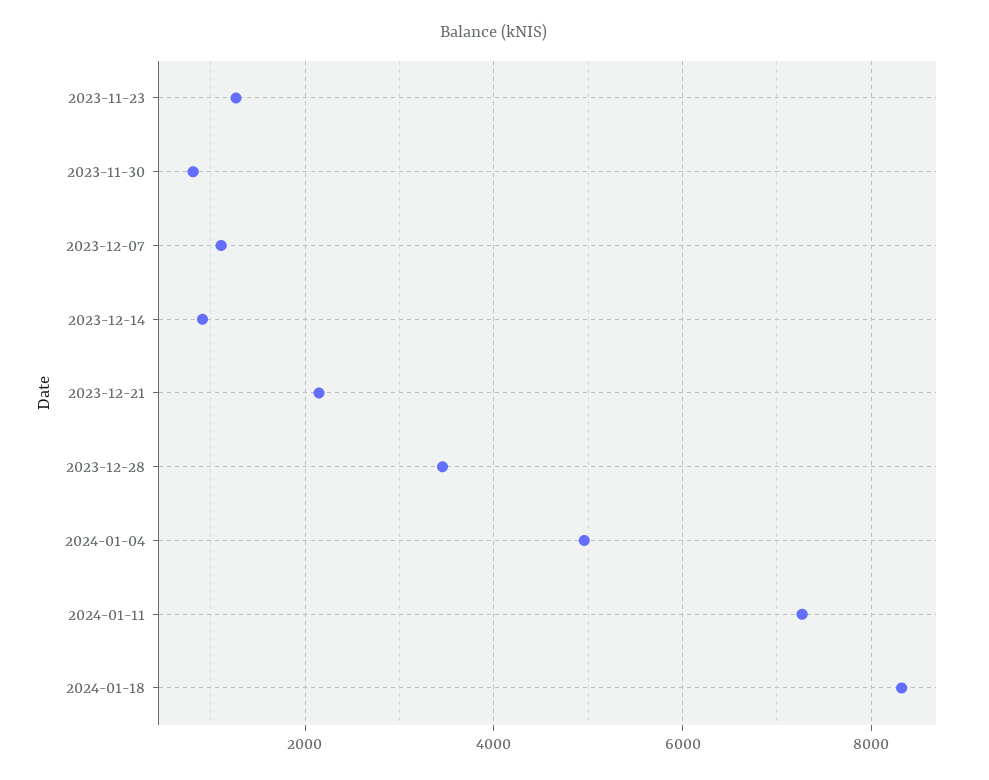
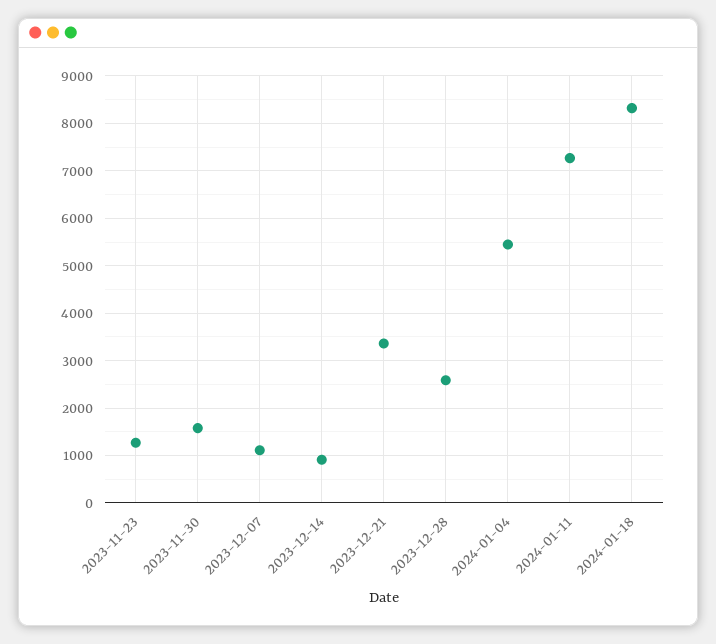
2023-11-30: 800 -> 1600
2023-12-21: 2200 -> 3400
2023-12-28: 3400 -> 2600
2024-01-04: 5000 -> 5400

